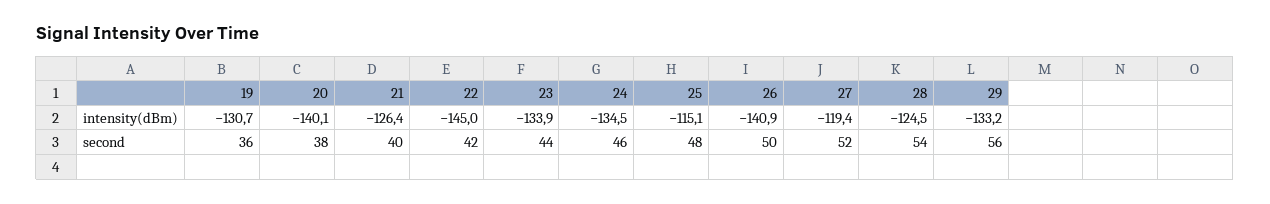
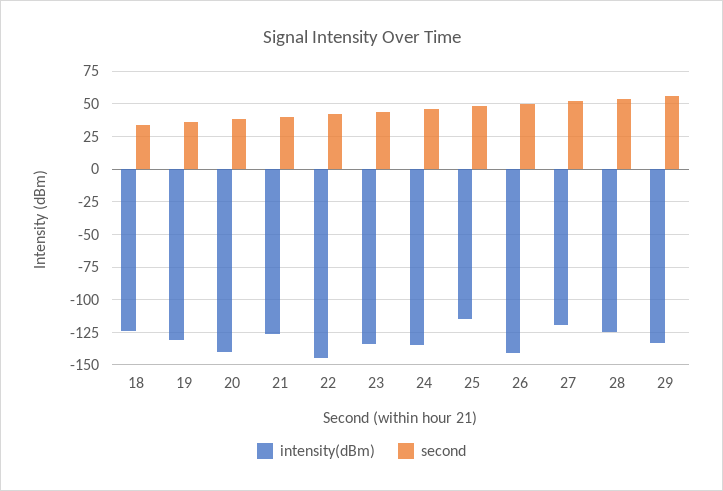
intensity(dBm), 18: none -> -125
second, 18: none -> 35

